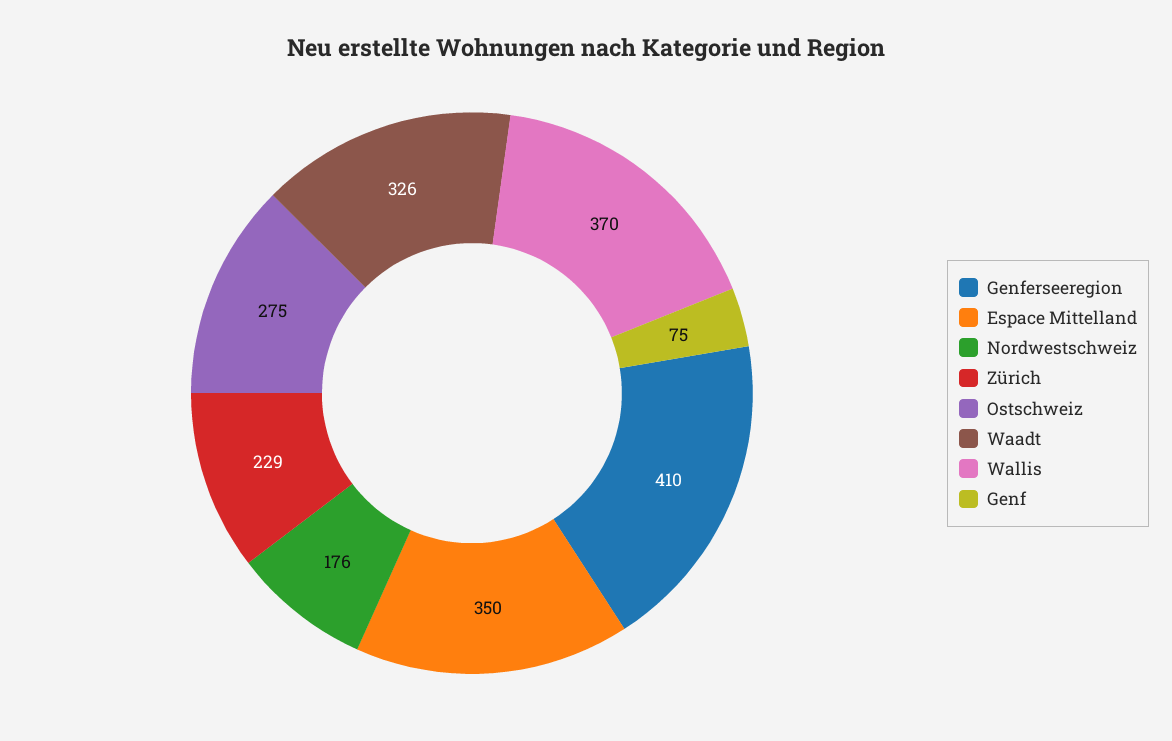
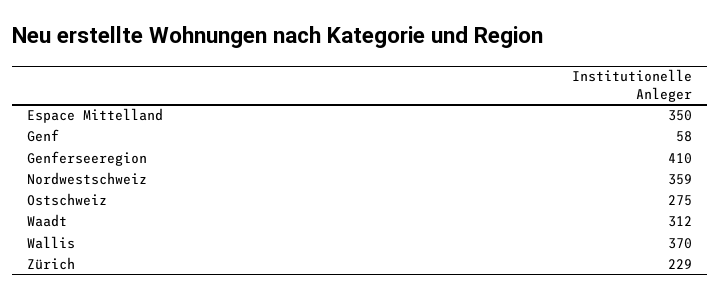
Nordwestschweiz: 176 -> 359
Waadt: 326 -> 312
Genf: 75 -> 58

